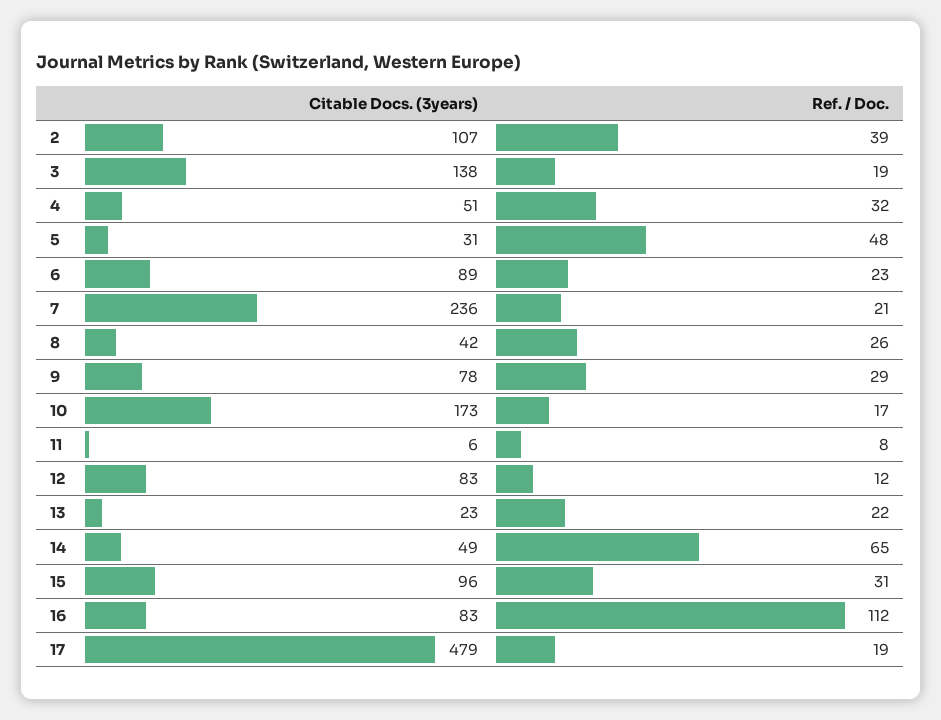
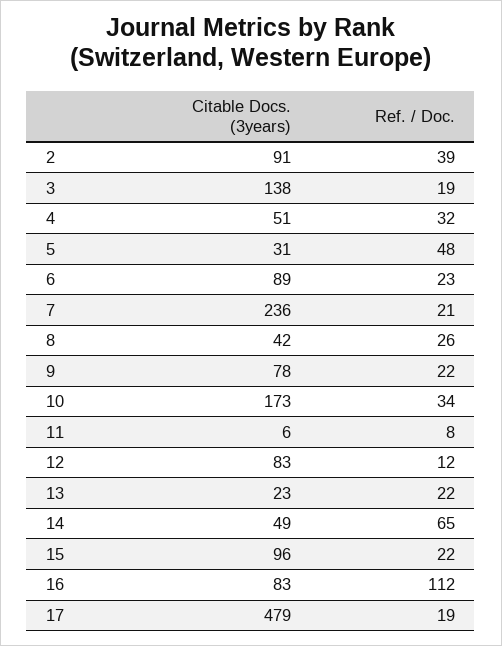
Citable Docs. (3years), 2: 107 -> 91
Ref. / Doc., 9: 29 -> 22
Ref. / Doc., 10: 17 -> 34
Ref. / Doc., 15: 31 -> 22

